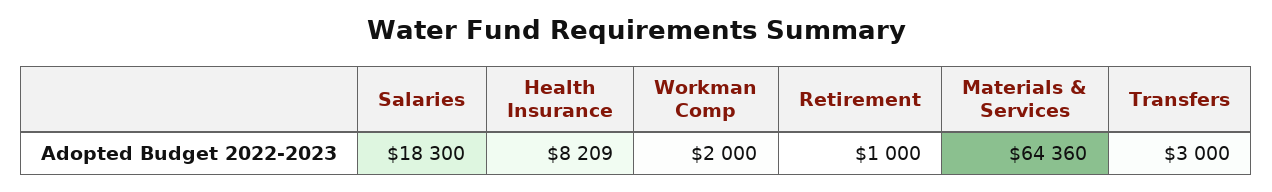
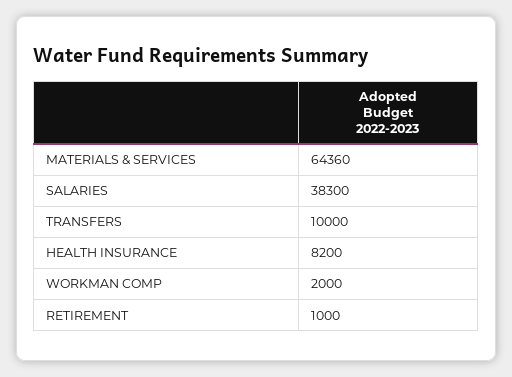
Salaries: 18300 -> 38300
Health Insurance: 8209 -> 8200
Transfers: 3000 -> 10000

